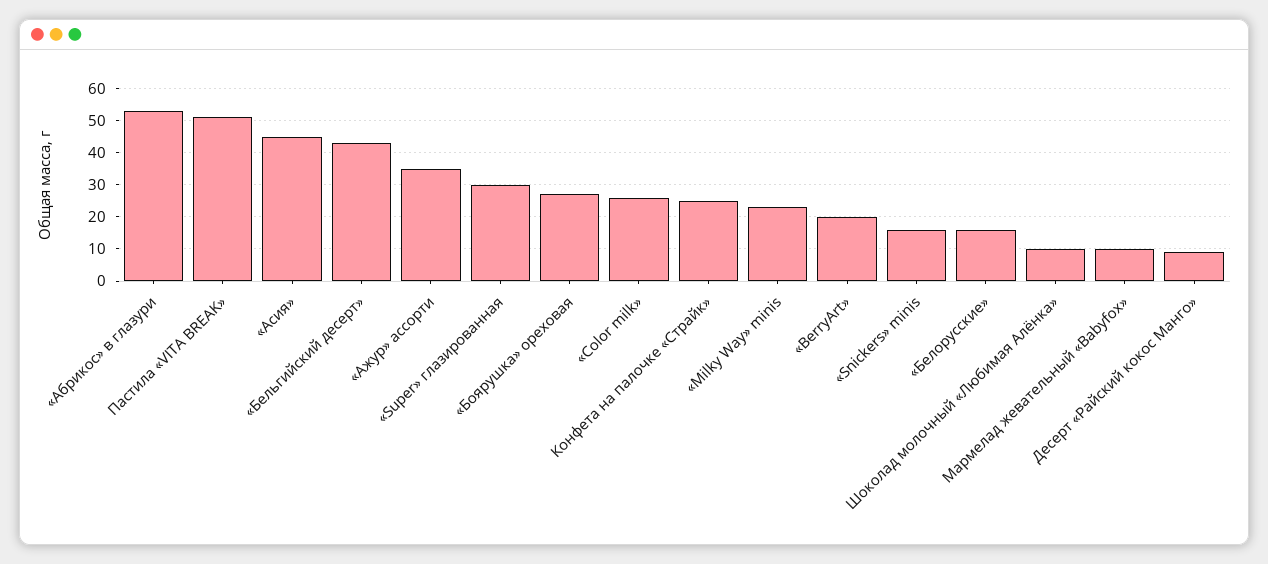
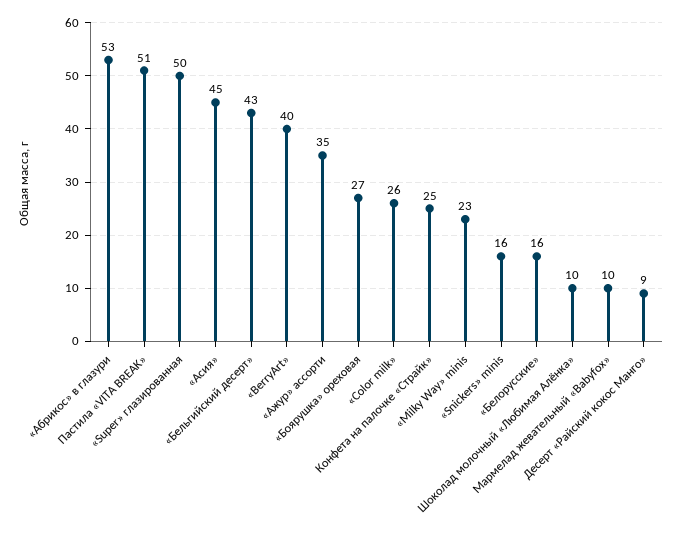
«Super» глазированная: 30 -> 50
«BerryArt»: 20 -> 40

